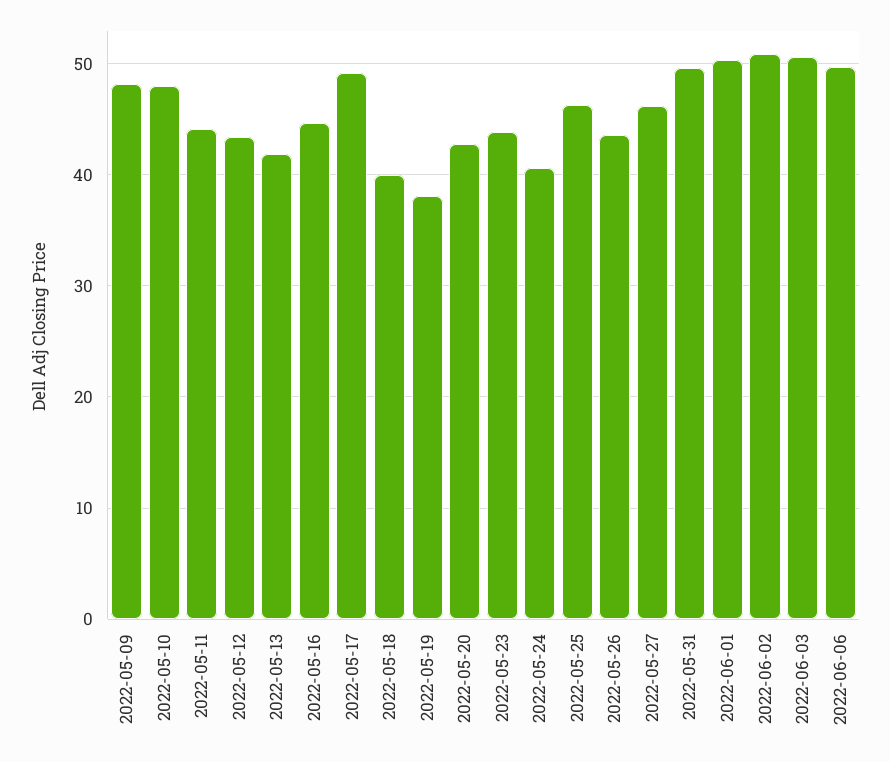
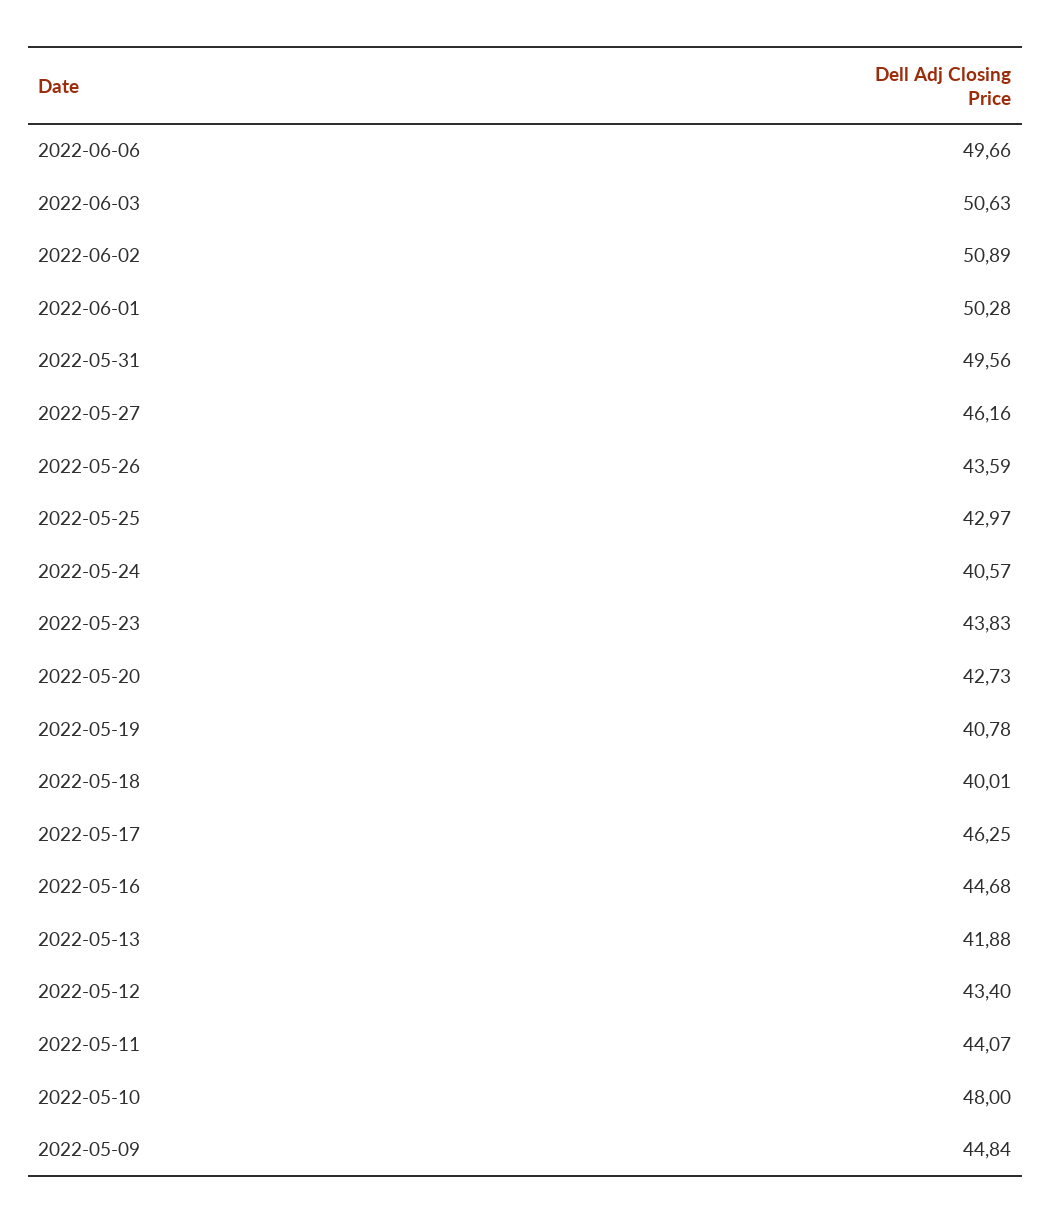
2022-05-09: 48 -> 44.84
2022-05-17: 49 -> 46.25
2022-05-19: 38 -> 40.78
2022-05-25: 46 -> 42.97

